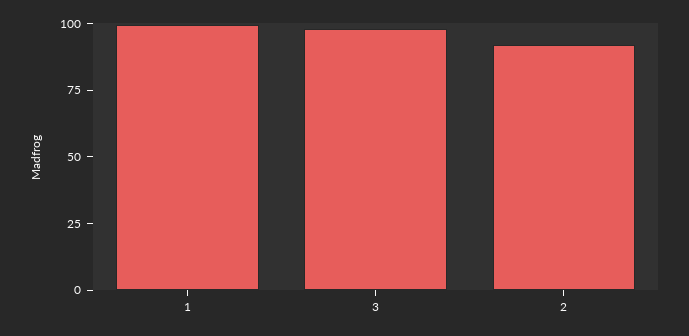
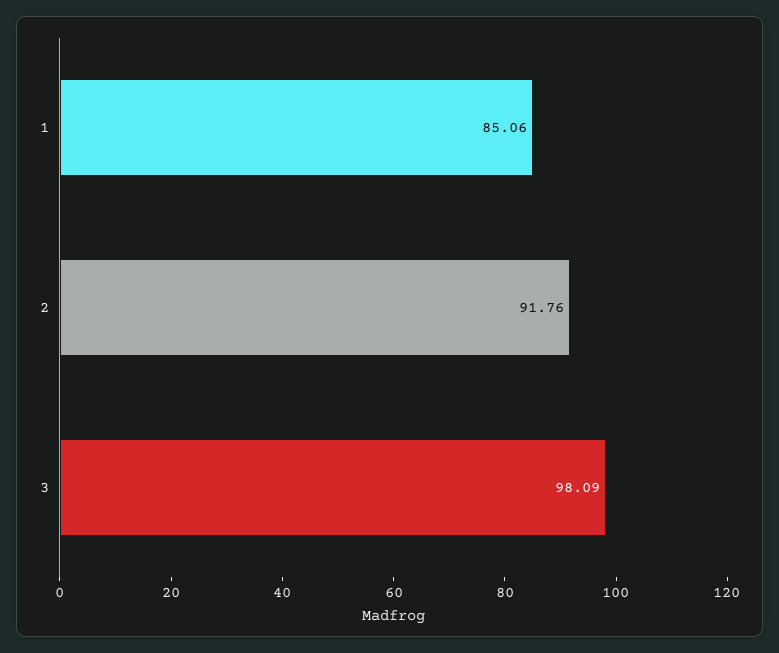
1: 100 -> 85.06

